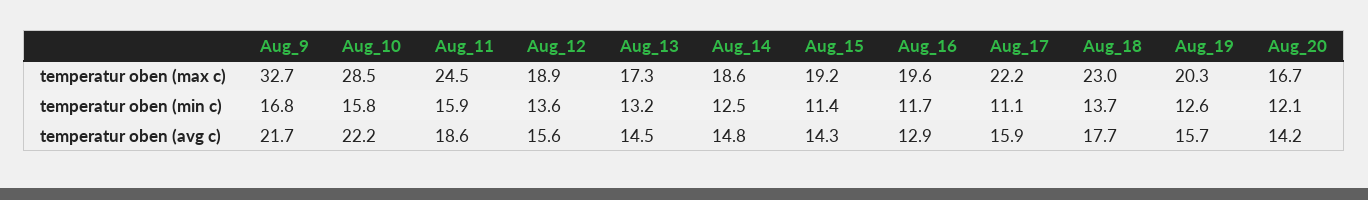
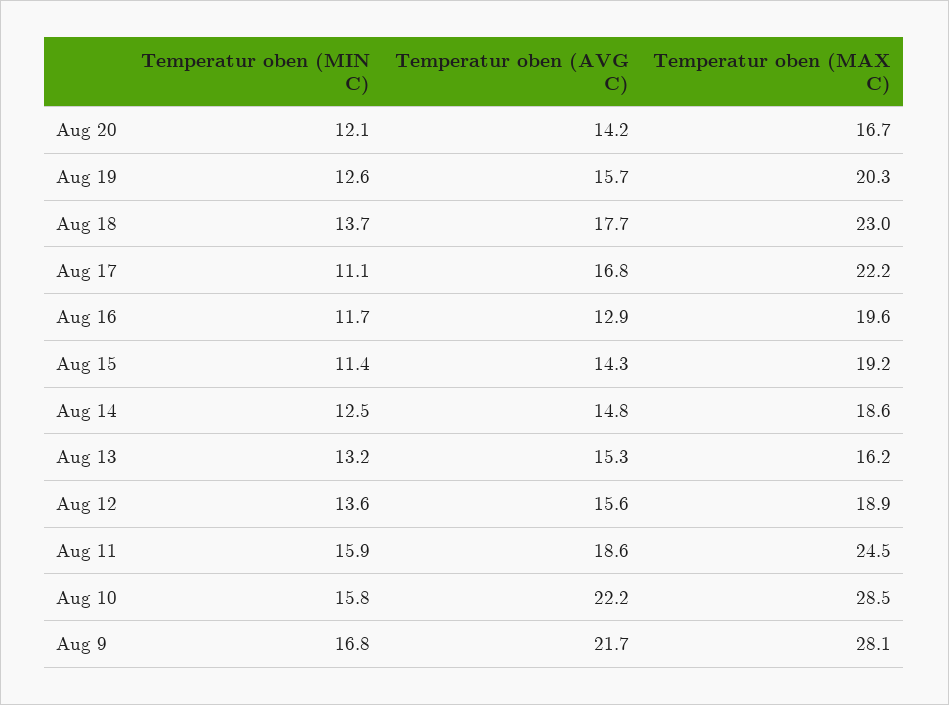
Aug_9, temperatur oben (max c): 32.7 -> 28.1
Aug_13, temperatur oben (max c): 17.3 -> 16.2
Aug_13, temperatur oben (avg c): 14.5 -> 15.3
Aug_17, temperatur oben (avg c): 15.9 -> 16.8

